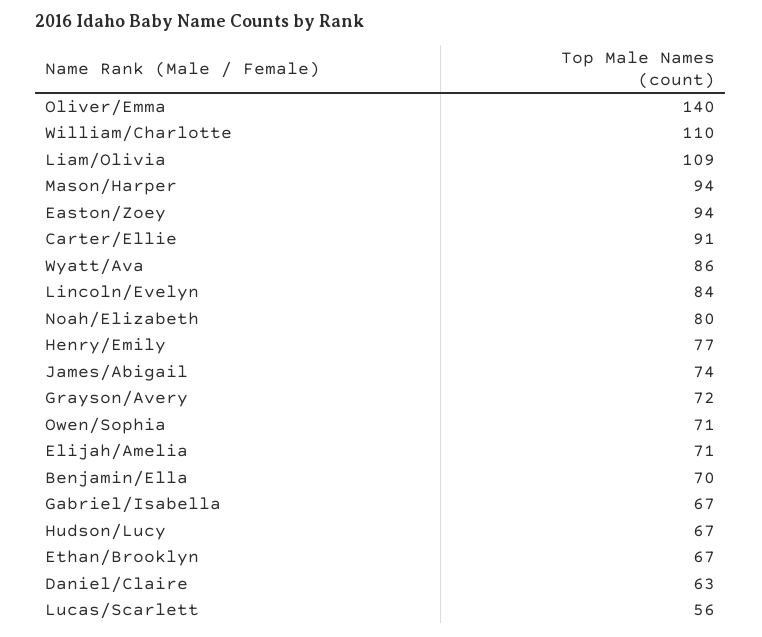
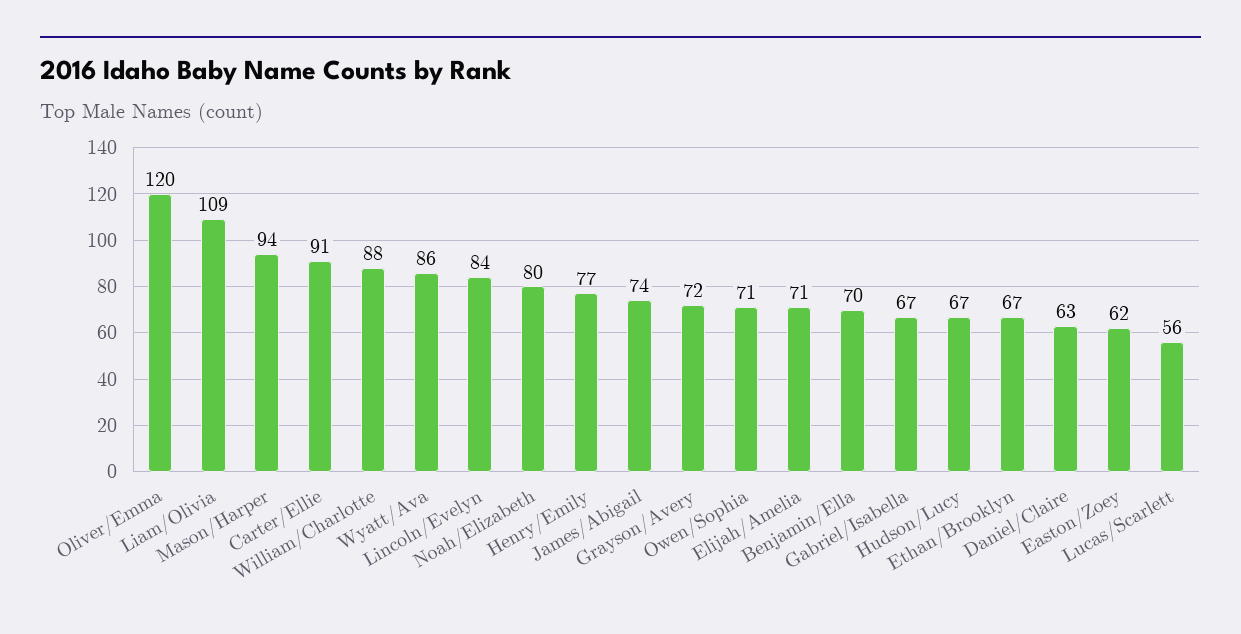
Oliver/Emma: 140 -> 120
William/Charlotte: 110 -> 88
Easton/Zoey: 94 -> 62

